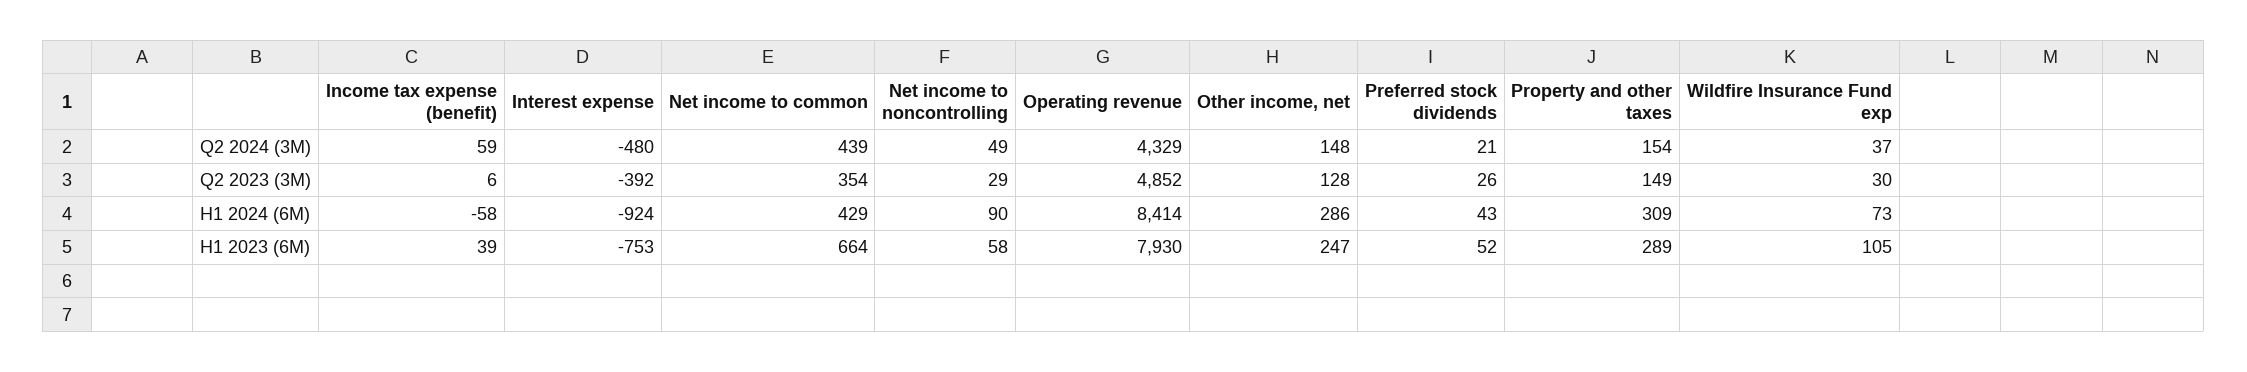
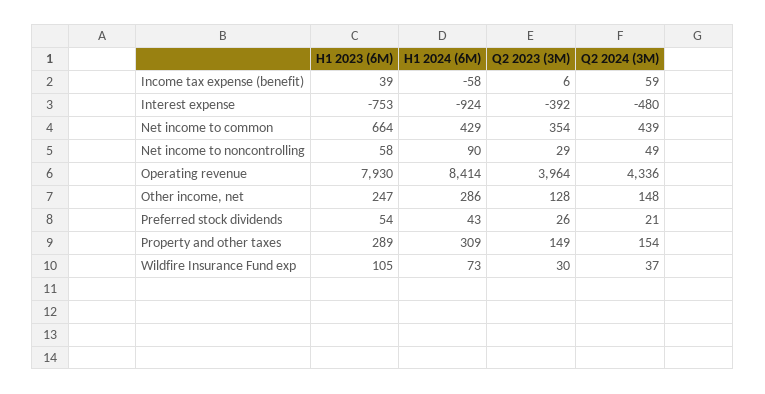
Operating revenue, Q2 2024 (3M): 4329 -> 4336
Operating revenue, Q2 2023 (3M): 4852 -> 3964
Preferred stock dividends, H1 2023 (6M): 52 -> 54

